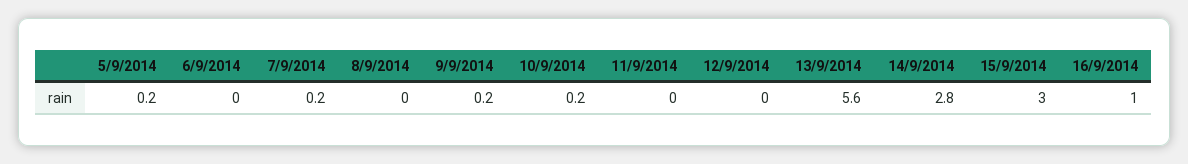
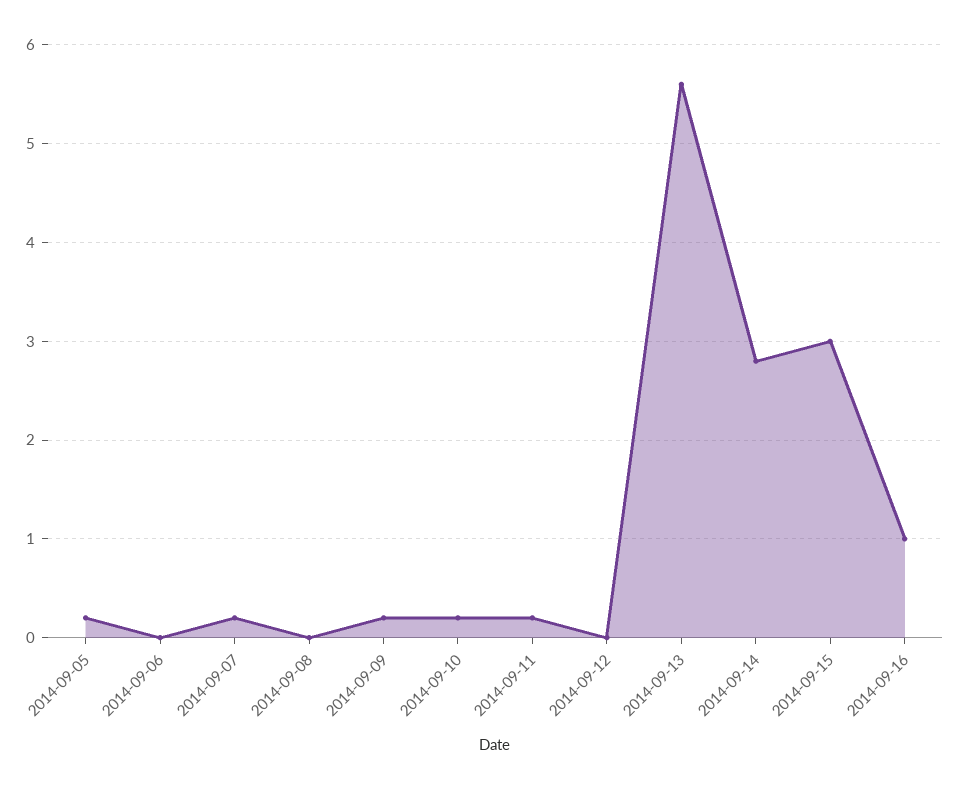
11/9/2014: 0 -> 0.2

